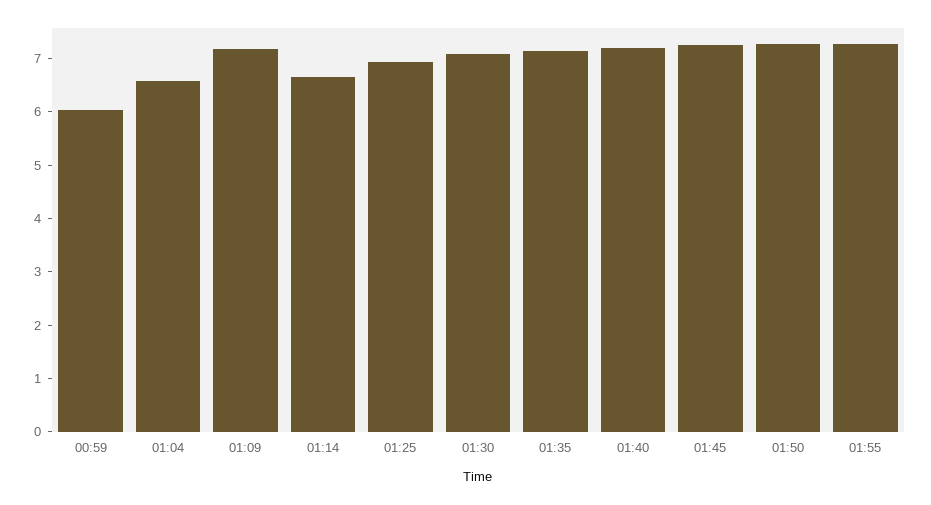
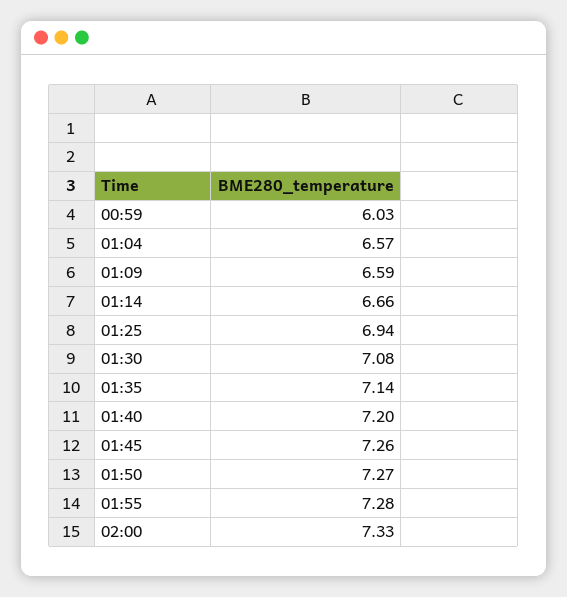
01:09: 7.2 -> 6.59
02:00: none -> 7.33

